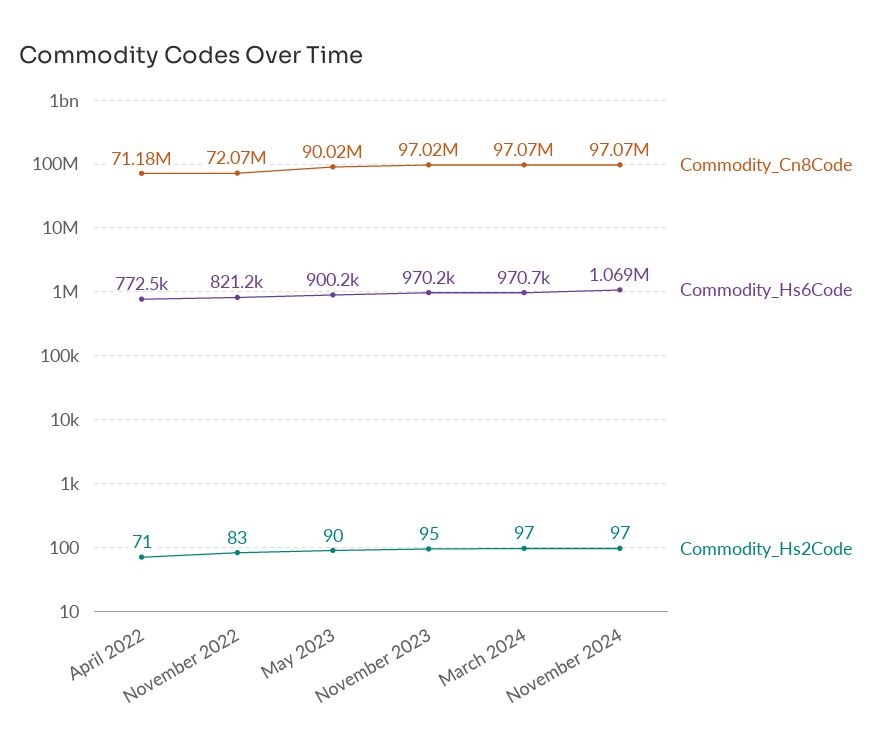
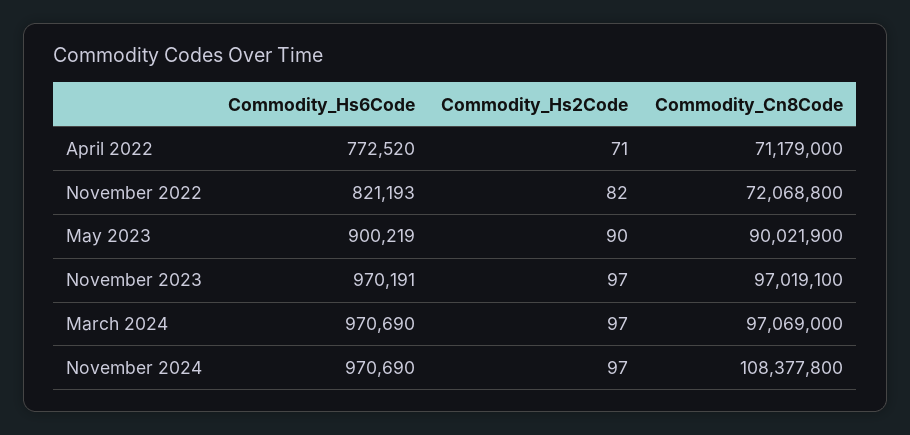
Commodity_Hs2Code, November 2022: 83 -> 82
Commodity_Hs2Code, November 2023: 95 -> 97
Commodity_Cn8Code, November 2024: 97070000 -> 108377800
Commodity_Hs6Code, November 2024: 1069000 -> 970690

